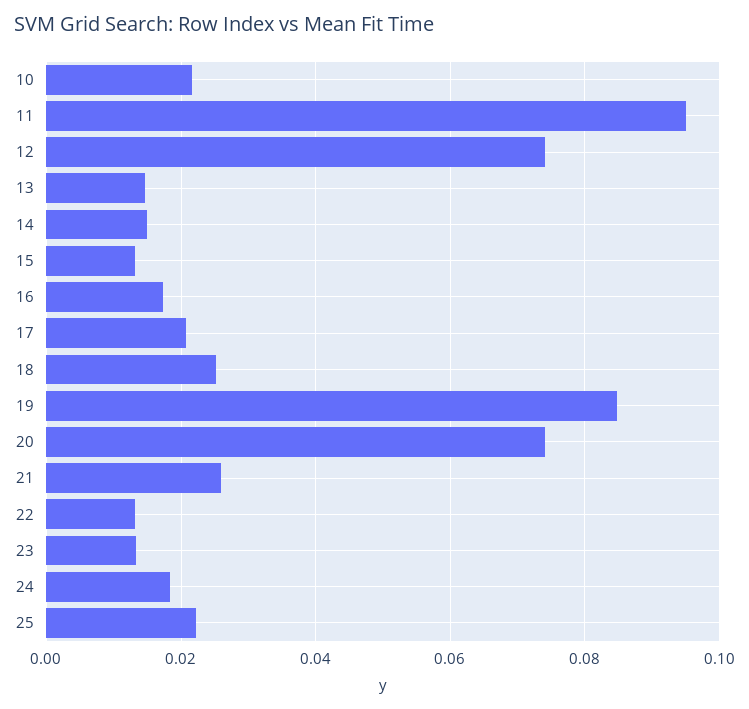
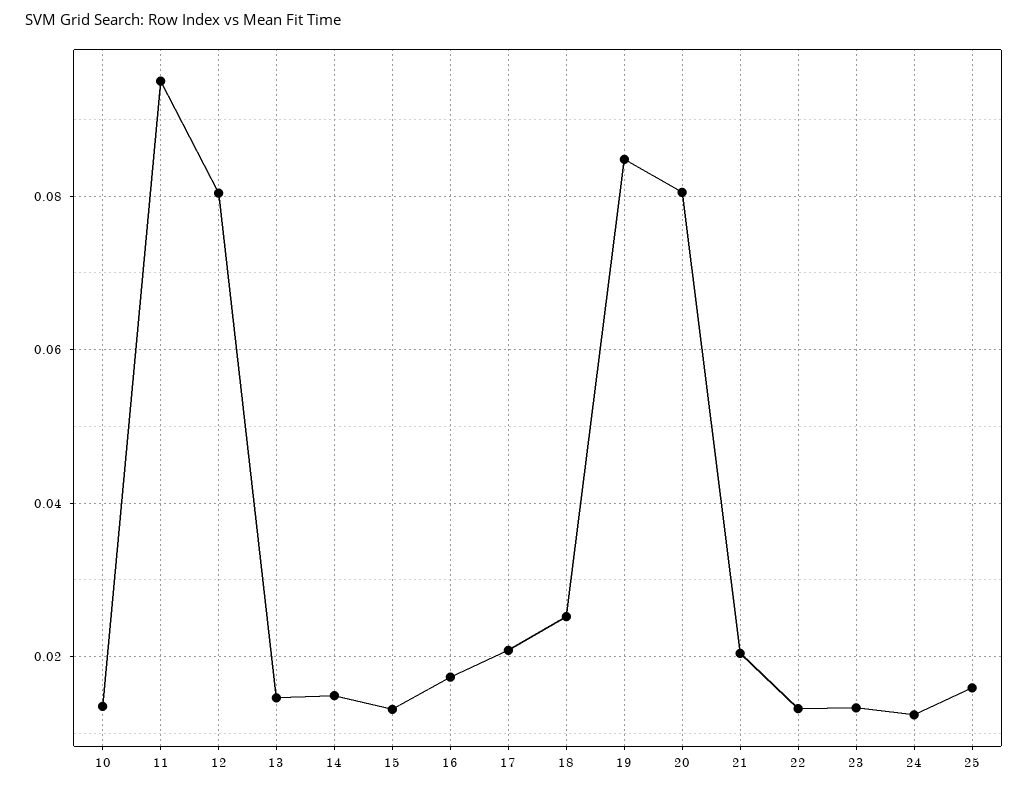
10: 0.022 -> 0.014
12: 0.074 -> 0.08
20: 0.074 -> 0.08
21: 0.026 -> 0.02
24: 0.018 -> 0.012
25: 0.022 -> 0.016

